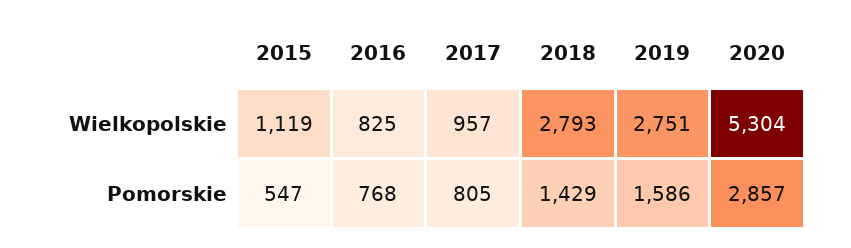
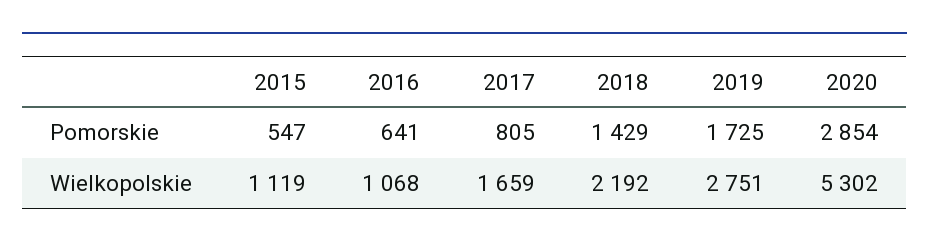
2016, Wielkopolskie: 825 -> 1068
2017, Wielkopolskie: 957 -> 1659
2018, Wielkopolskie: 2793 -> 2192
2020, Wielkopolskie: 5304 -> 5302
2016, Pomorskie: 768 -> 641
2019, Pomorskie: 1586 -> 1725
2020, Pomorskie: 2857 -> 2854

